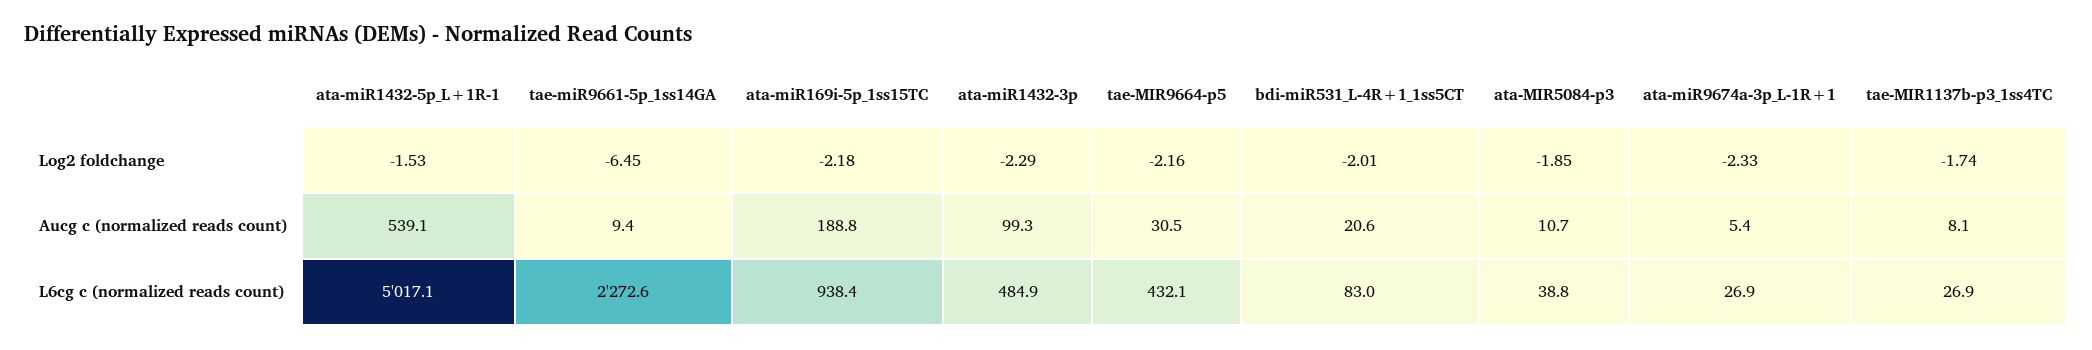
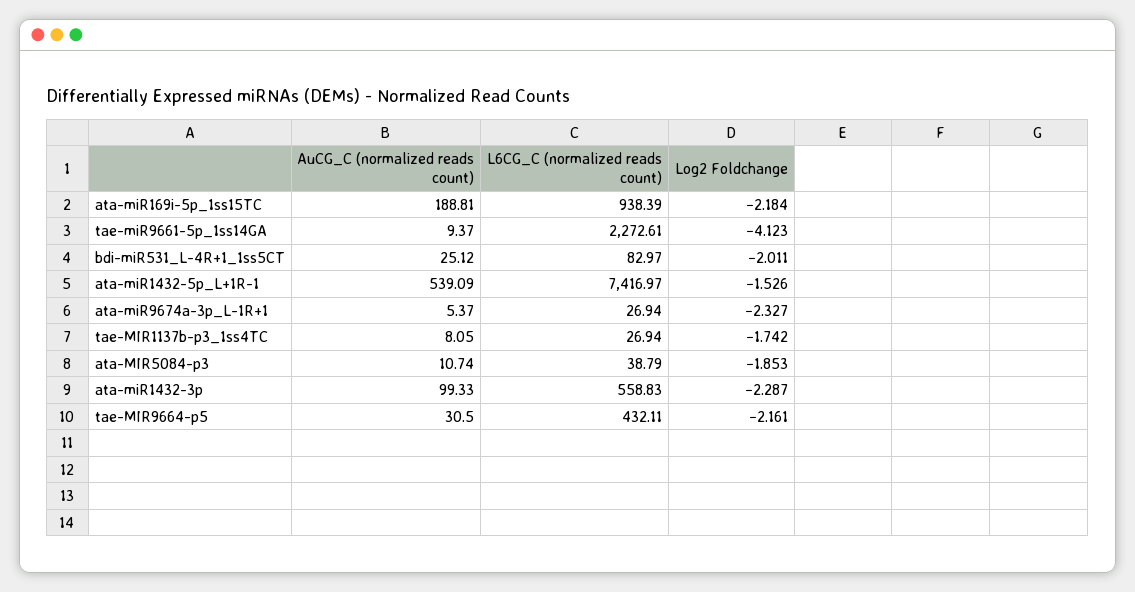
tae-miR9661-5p_1ss14GA, Log2 foldchange: -6.45 -> -4.123
bdi-miR531_L-4R+1_1ss5CT, Aucg c (normalized reads count): 20.6 -> 25.12
ata-miR1432-5p_L+1R-1, L6cg c (normalized reads count): 5017.1 -> 7416.97
ata-miR1432-3p, L6cg c (normalized reads count): 484.9 -> 558.83

